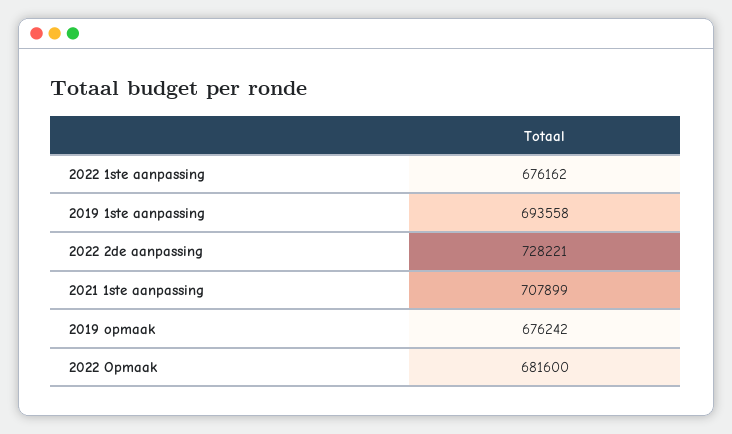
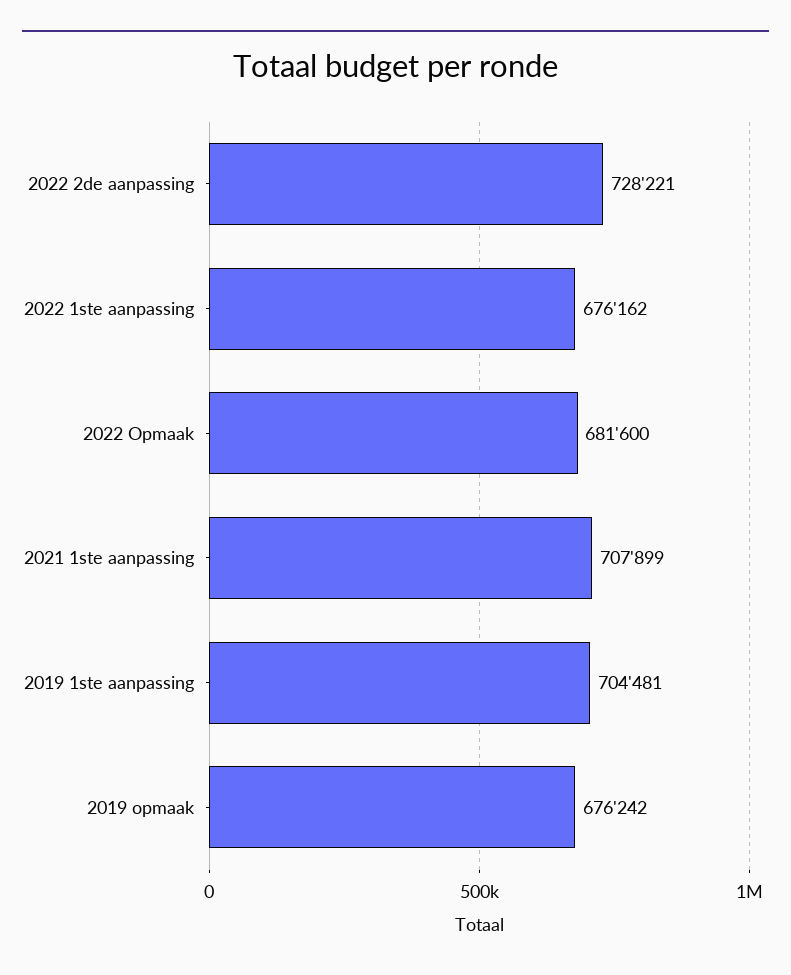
2019 1ste aanpassing: 693558 -> 704481

